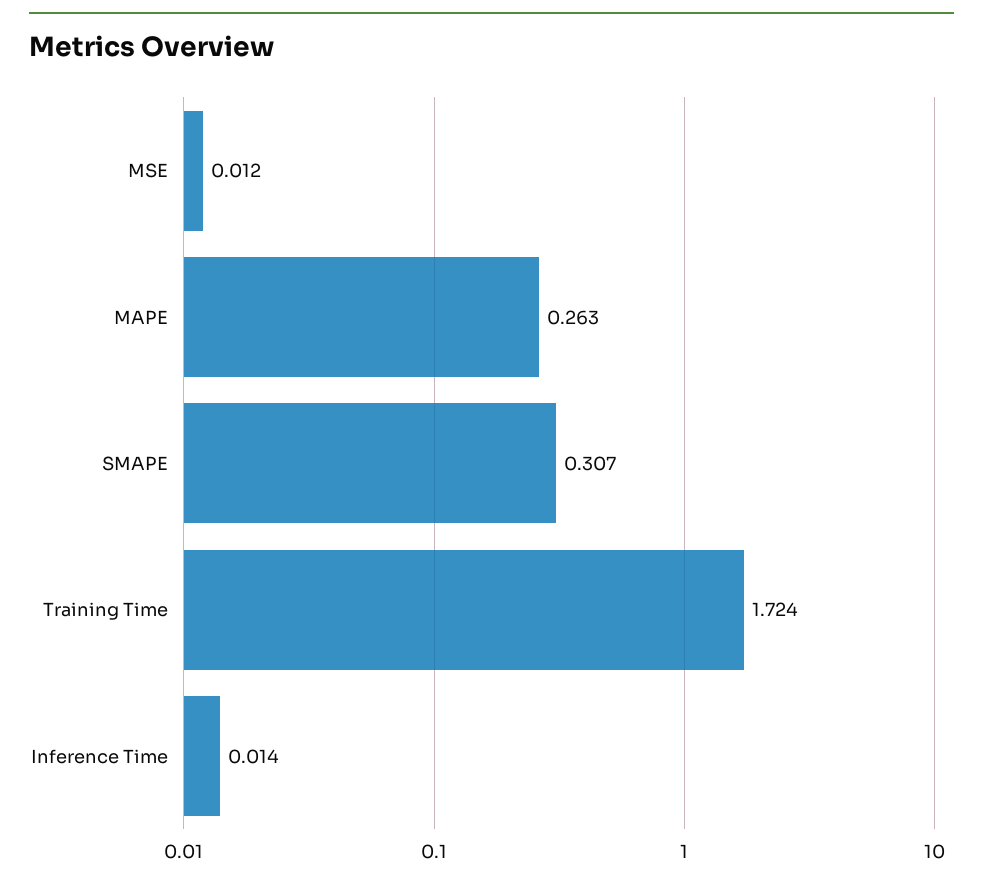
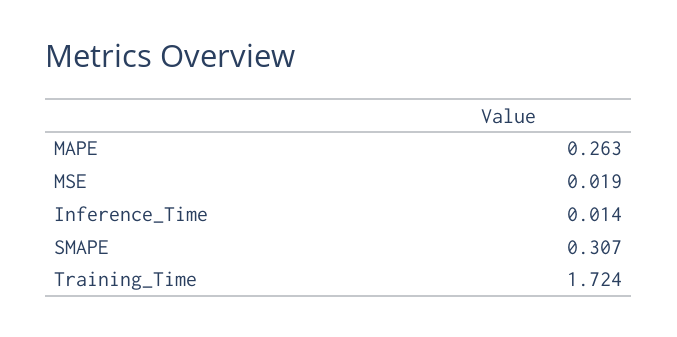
MSE: 0.012 -> 0.019

